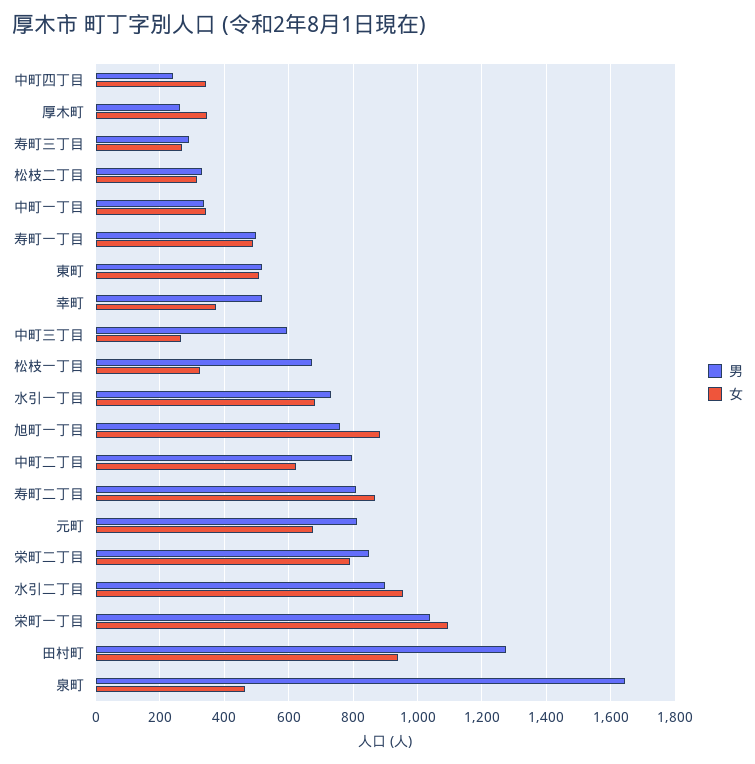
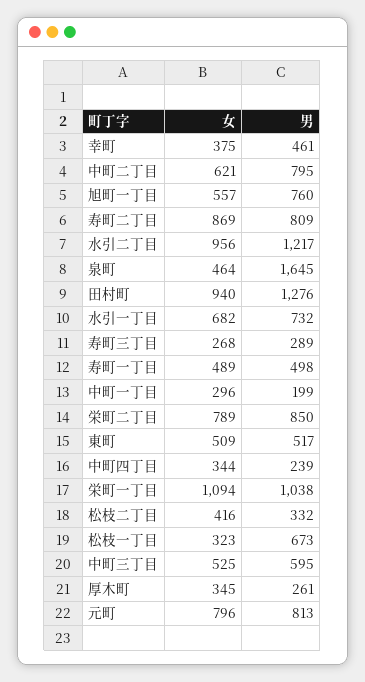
女, 松枝二丁目: 320 -> 416
男, 中町一丁目: 340 -> 199
女, 中町一丁目: 340 -> 296
男, 幸町: 520 -> 461
女, 中町三丁目: 260 -> 525
女, 旭町一丁目: 880 -> 557
女, 元町: 680 -> 796
男, 水引二丁目: 900 -> 1217

